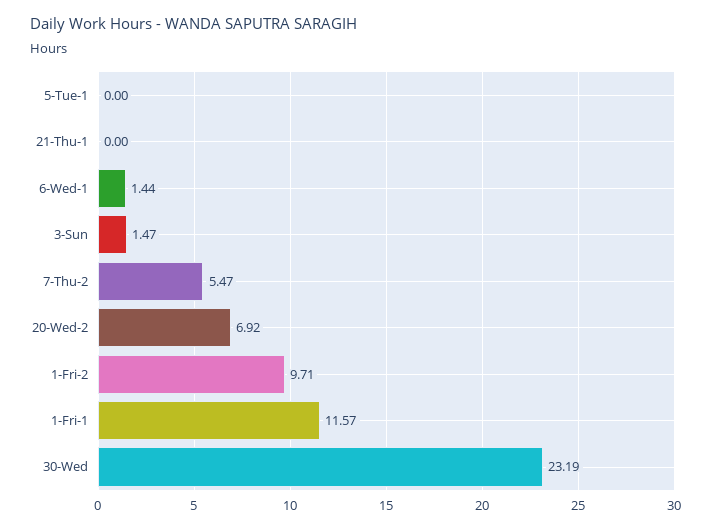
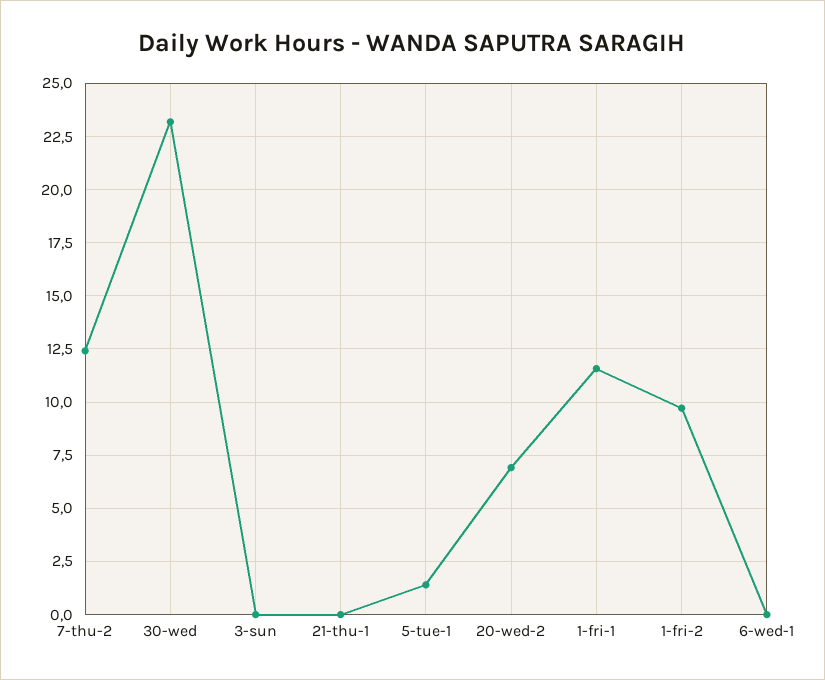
5-Tue-1: 0 -> 1.5
6-Wed-1: 1.44 -> 0
3-Sun: 1.47 -> 0
7-Thu-2: 5.47 -> 12.5

